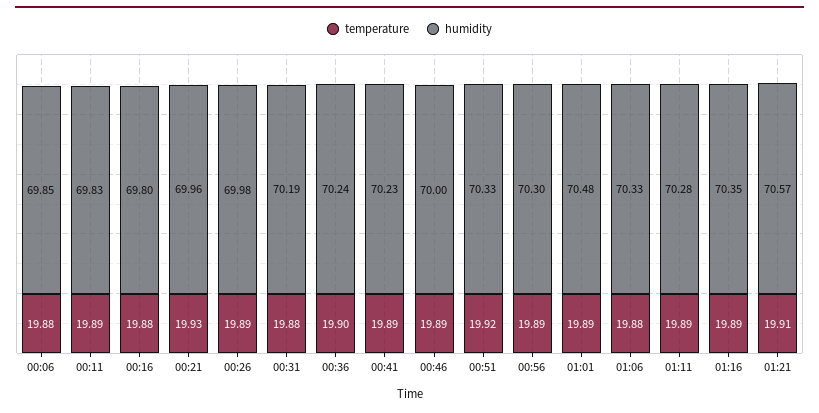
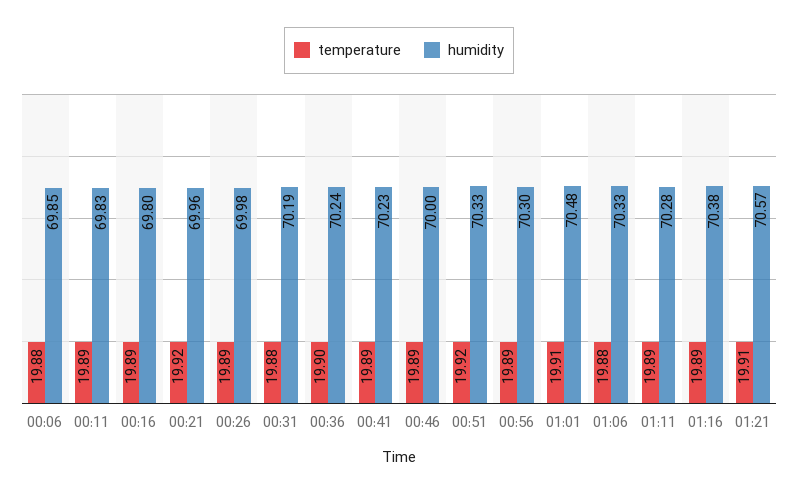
temperature, 00:16: 19.88 -> 19.89
temperature, 00:21: 19.93 -> 19.92
temperature, 01:01: 19.89 -> 19.91
humidity, 01:16: 70.35 -> 70.38

